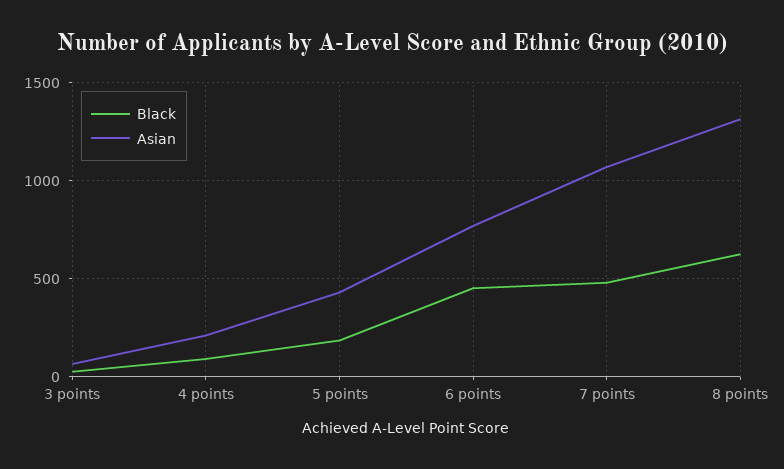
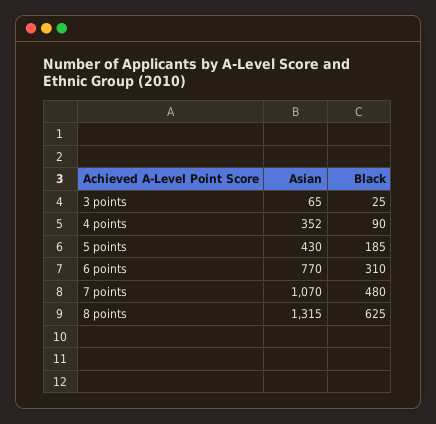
Asian, 4 points: 200 -> 352
Black, 6 points: 450 -> 310

